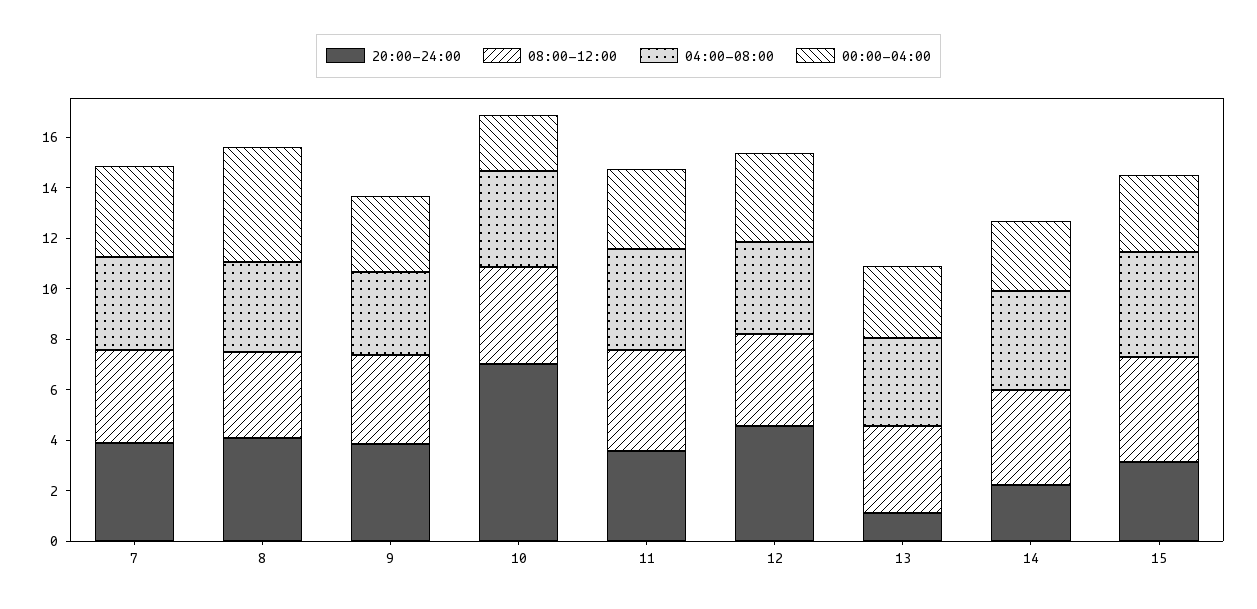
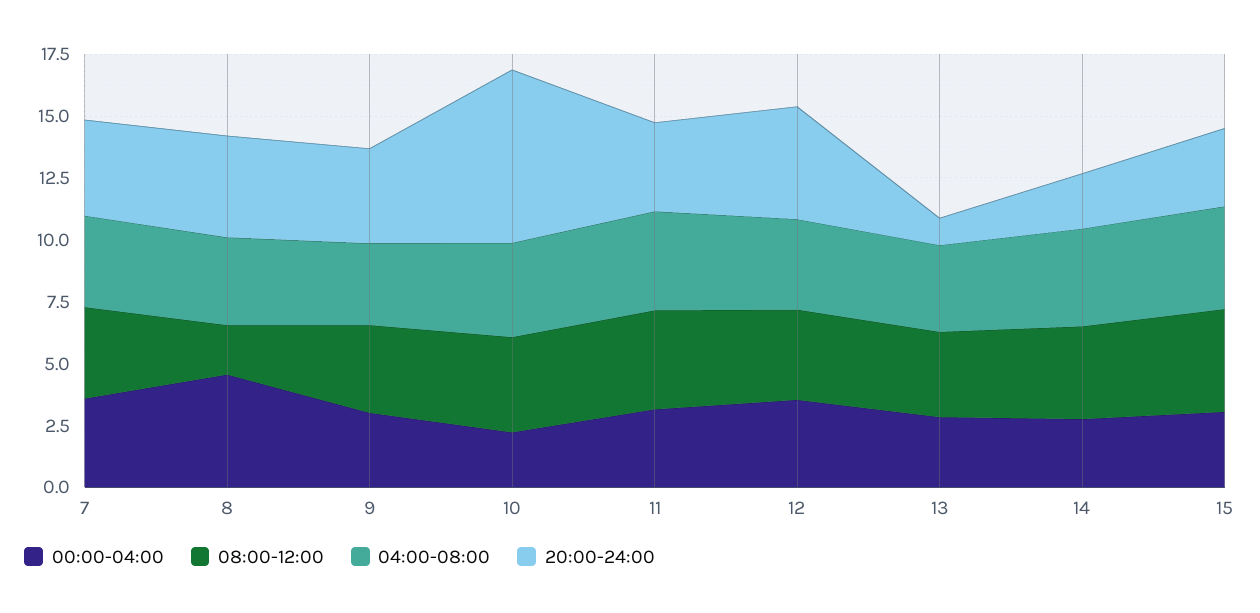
08:00-12:00, 8: 3.5 -> 2

